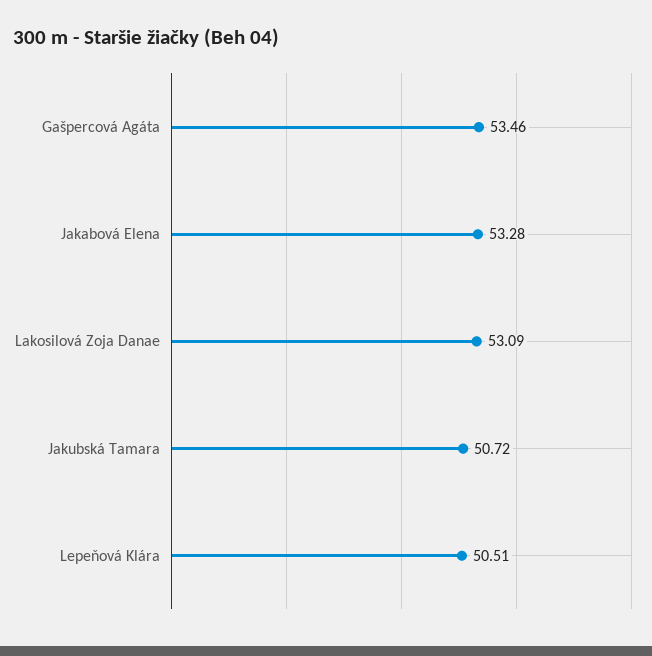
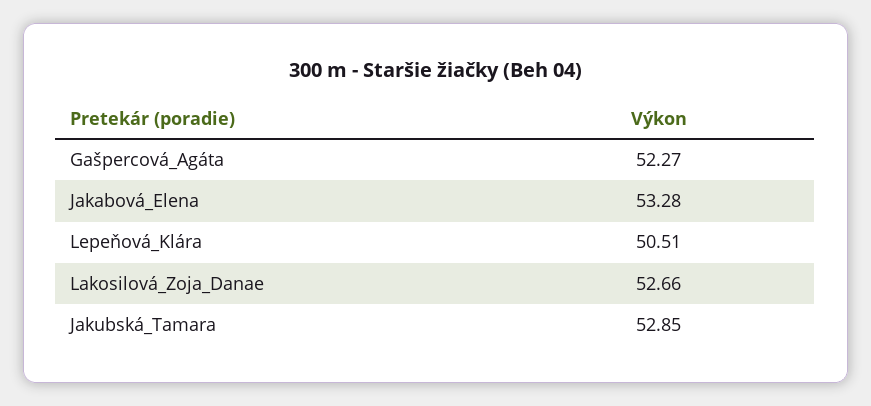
Gašpercová Agáta: 53.46 -> 52.27
Lakosilová Zoja Danae: 53.09 -> 52.66
Jakubská Tamara: 50.72 -> 52.85

